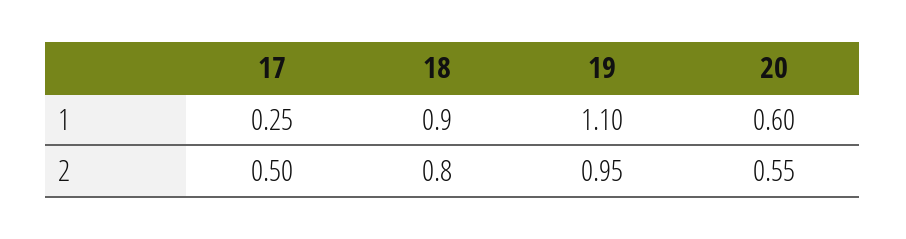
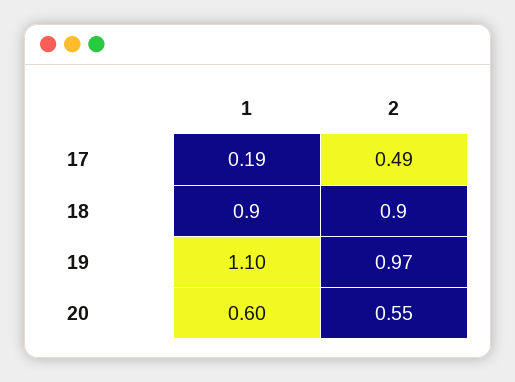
17, 1: 0.25 -> 0.19
17, 2: 0.5 -> 0.49
18, 2: 0.8 -> 0.9
19, 2: 0.95 -> 0.97

